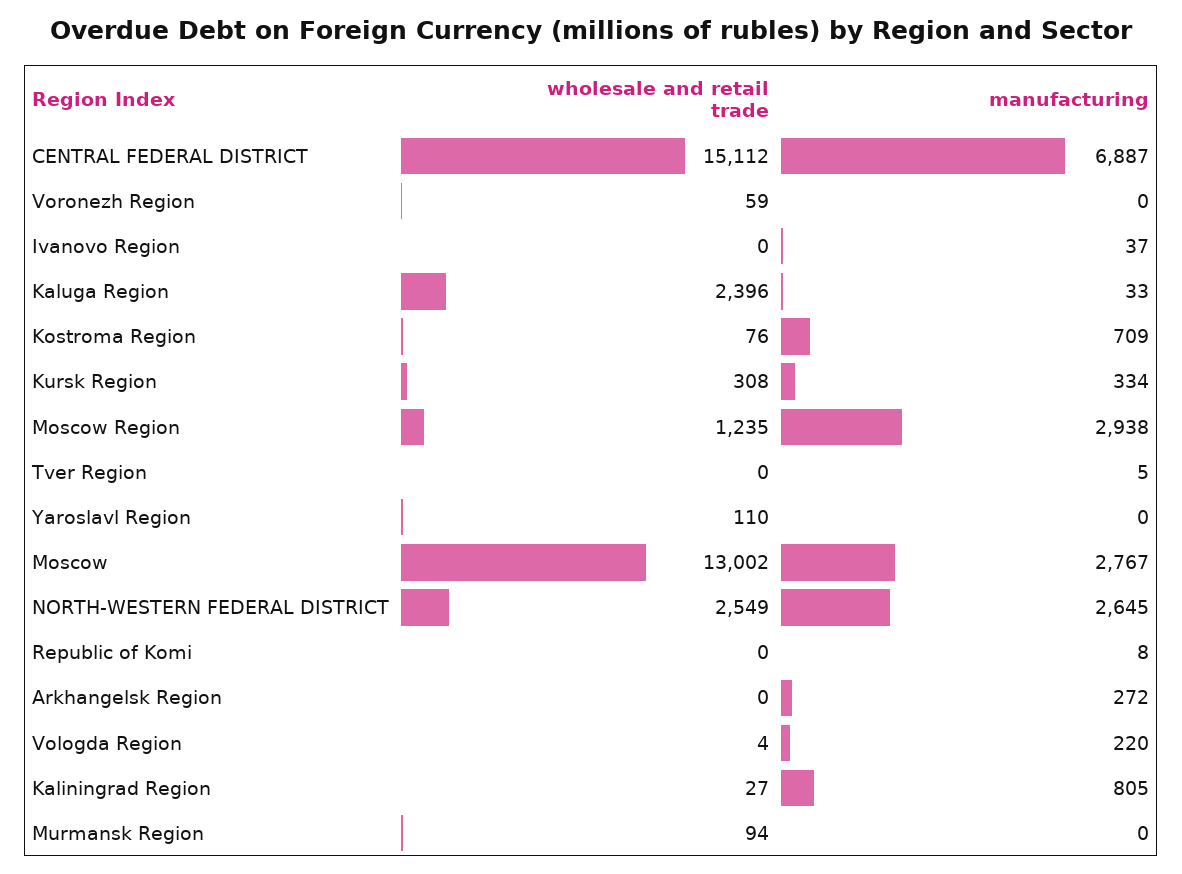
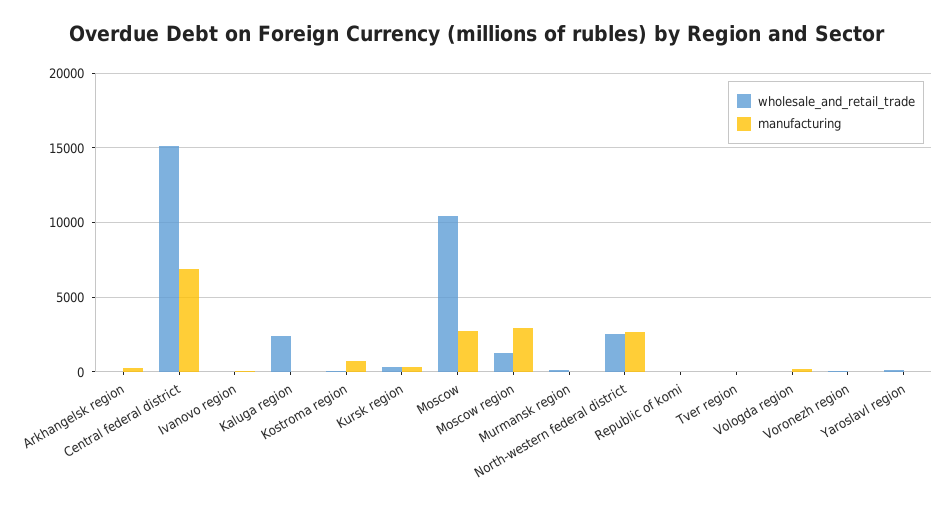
wholesale and retail trade, Moscow: 13002 -> 10500
wholesale and retail trade, Kaliningrad Region: 27 -> none
manufacturing, Kaliningrad Region: 805 -> none

